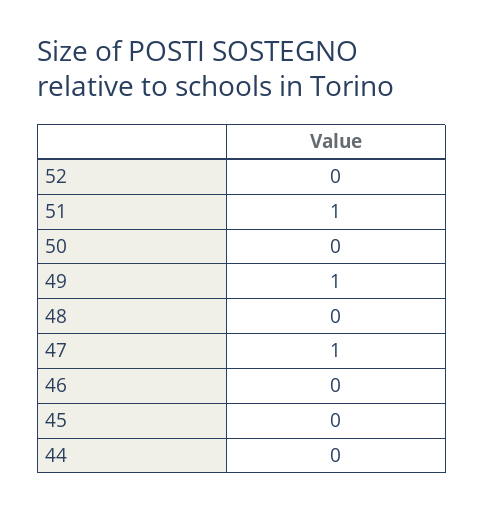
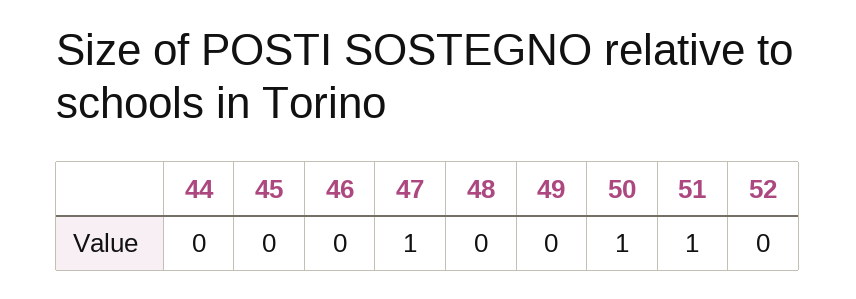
50: 0 -> 1
49: 1 -> 0

